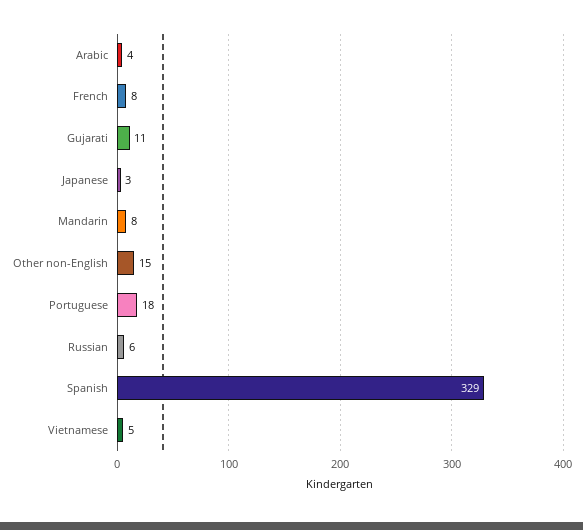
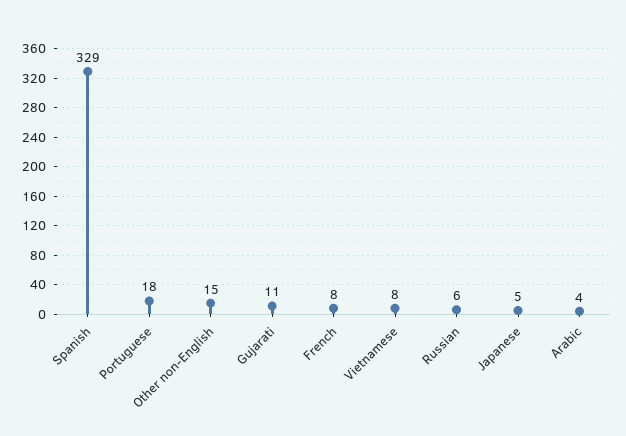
Japanese: 3 -> 5
Mandarin: 8 -> none
Vietnamese: 5 -> 8

